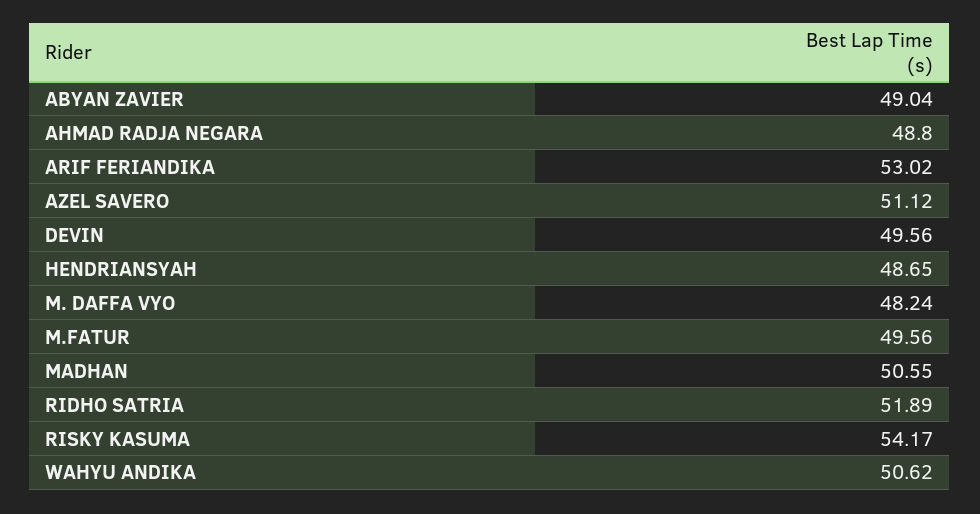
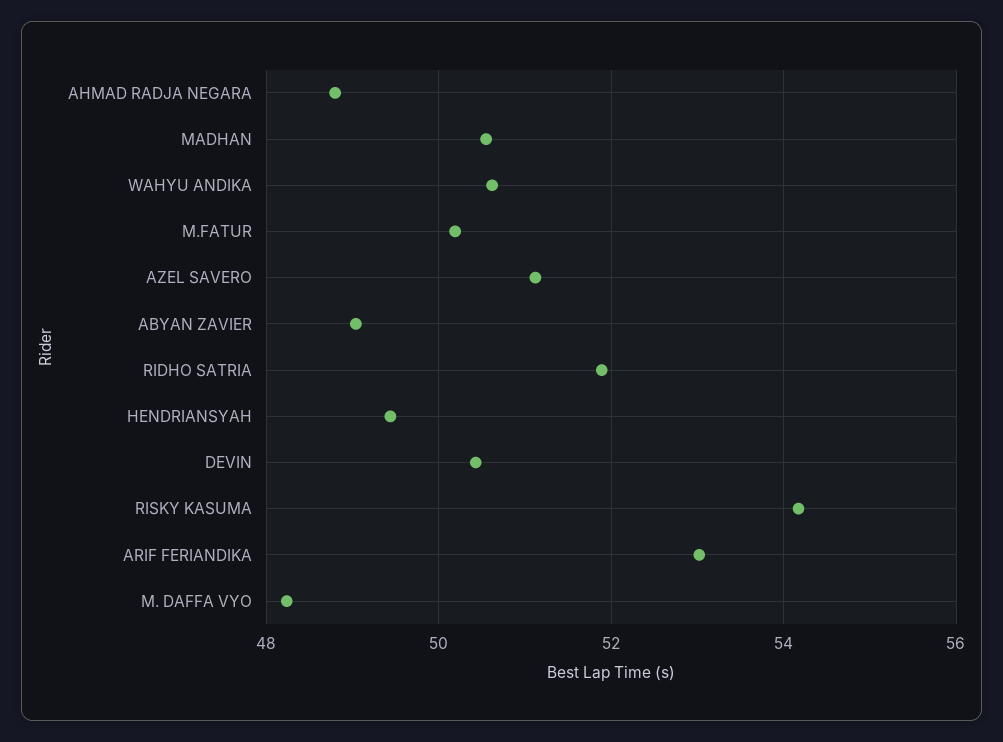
DEVIN: 49.56 -> 50.4
HENDRIANSYAH: 48.65 -> 49.4
M.FATUR: 49.56 -> 50.2

